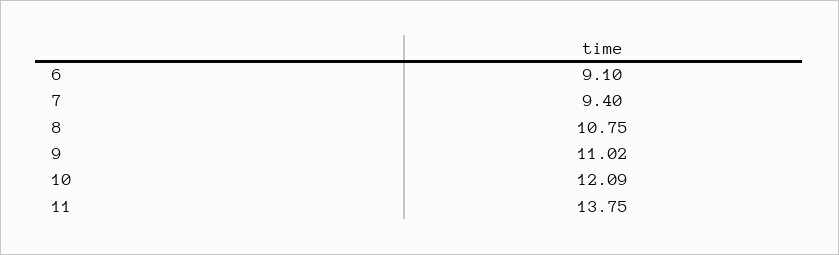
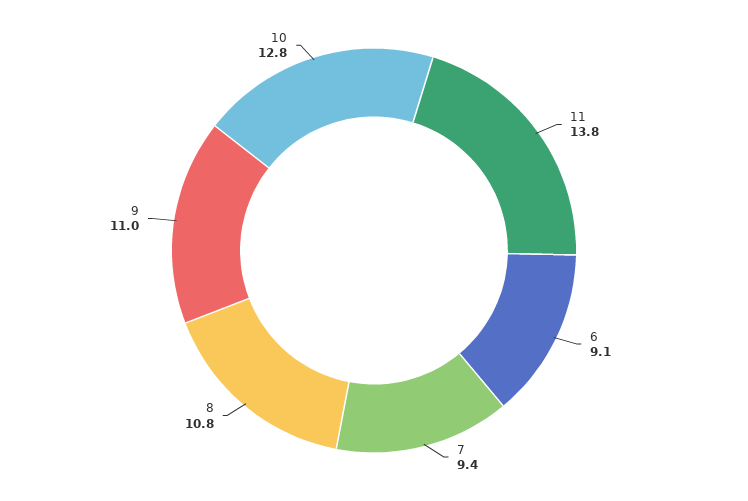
10: 12.09 -> 12.8

